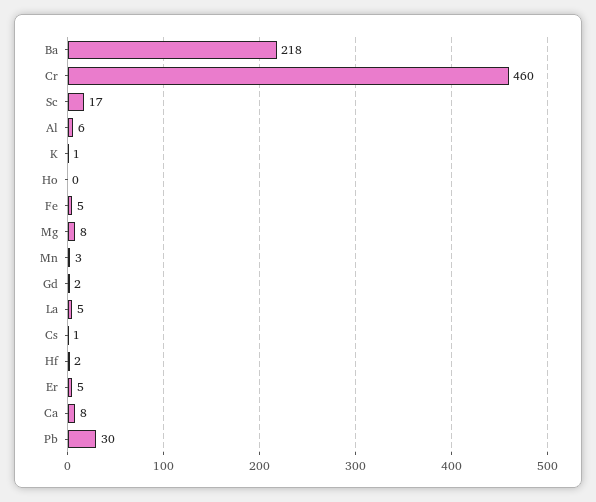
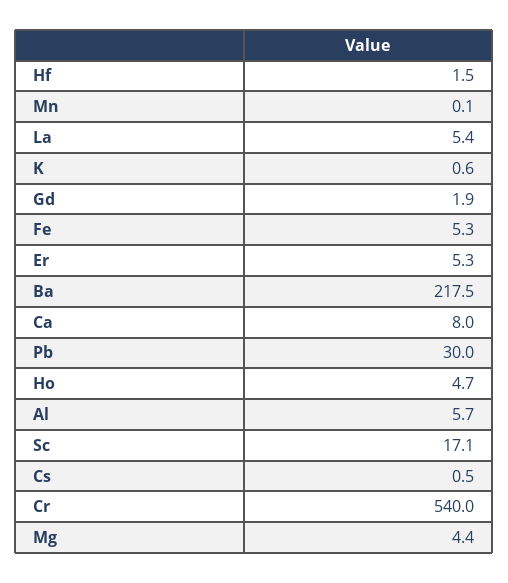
Cr: 460 -> 540
Ho: 0 -> 4.7
Mg: 8 -> 4.4
Mn: 3 -> 0.1

